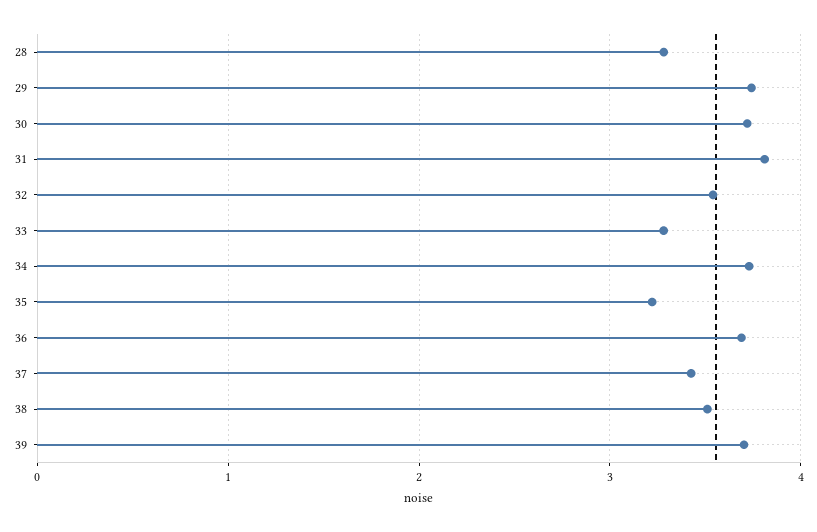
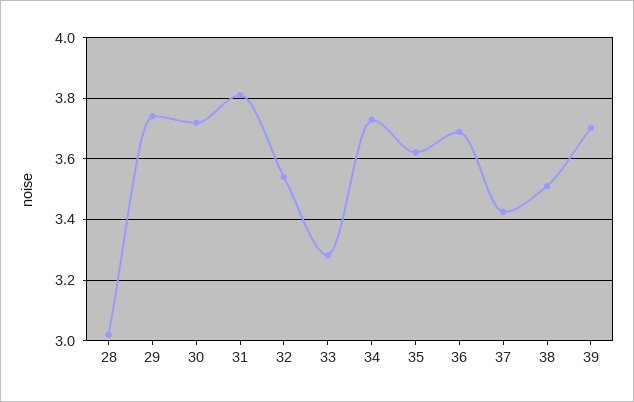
28: 3.3 -> 3.02
35: 3.2 -> 3.62

